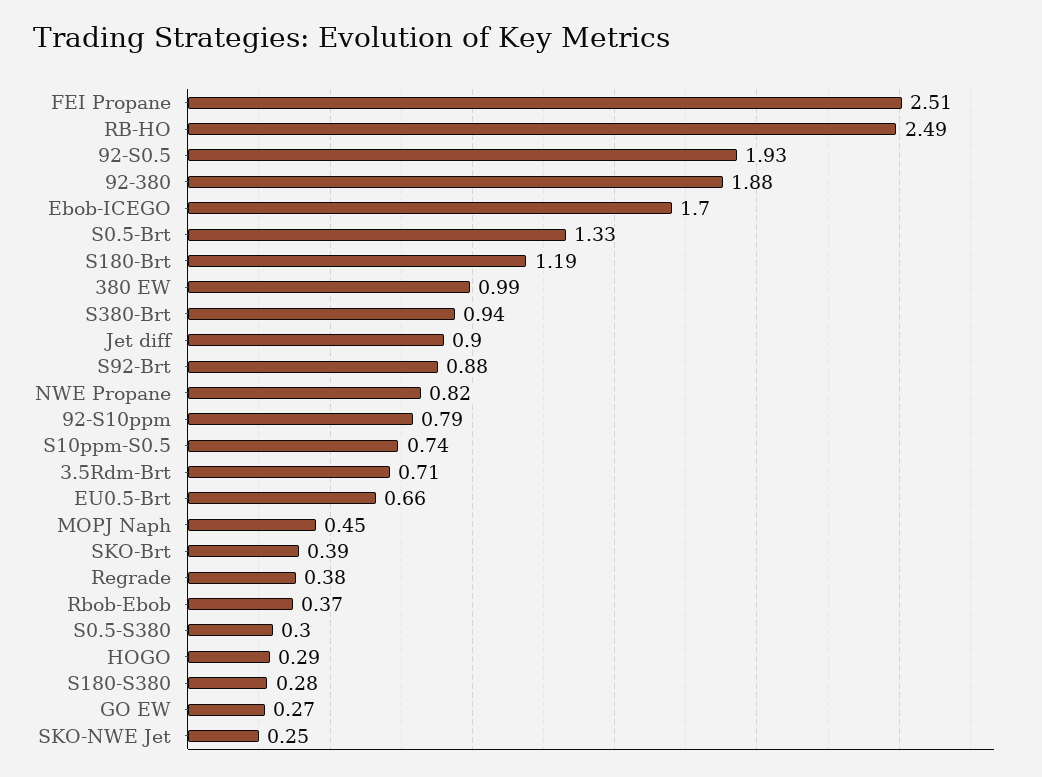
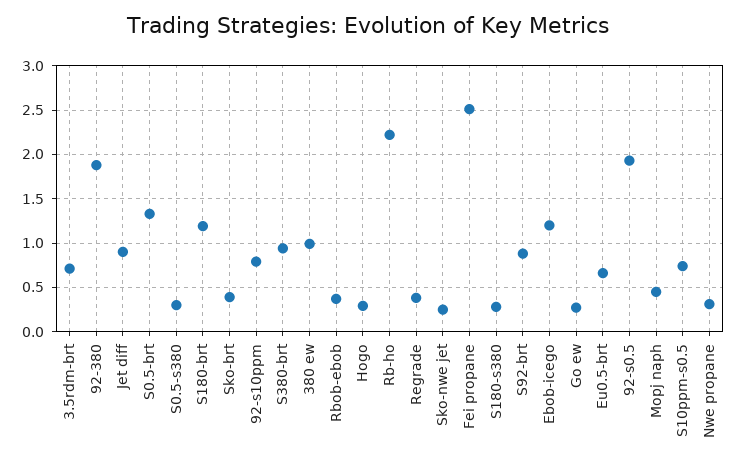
RB-HO: 2.49 -> 2.2
Ebob-ICEGO: 1.7 -> 1.2
NWE Propane: 0.82 -> 0.3

